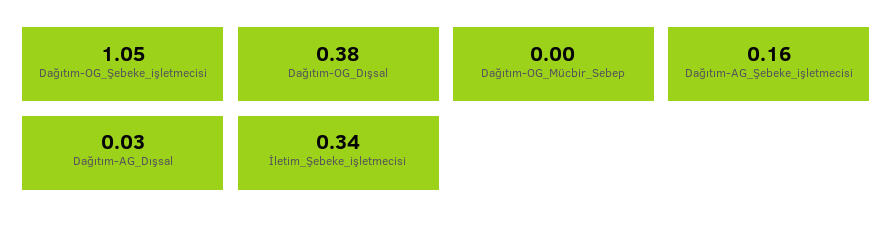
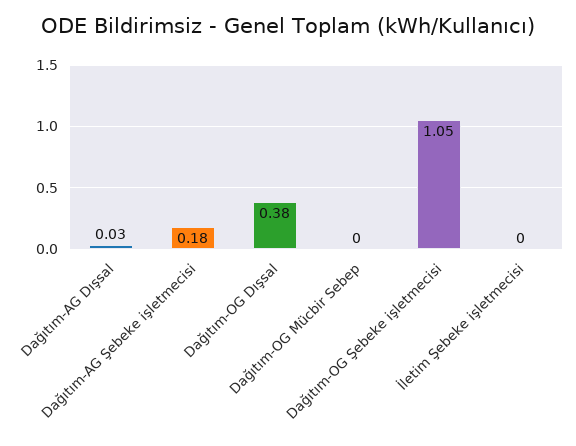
Dağıtım-AG_Şebeke_işletmecisi: 0.16 -> 0.18
İletim_Şebeke_işletmecisi: 0.34 -> 0

